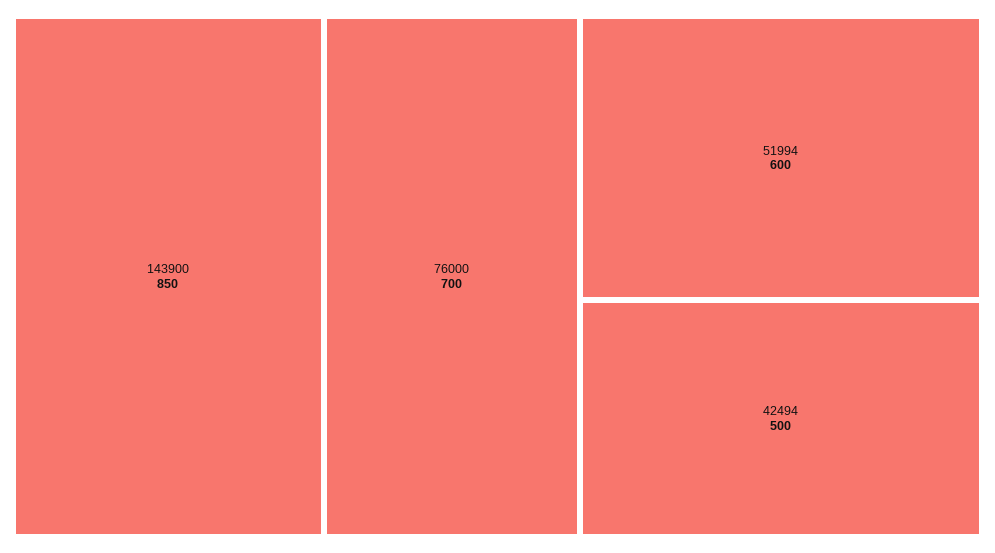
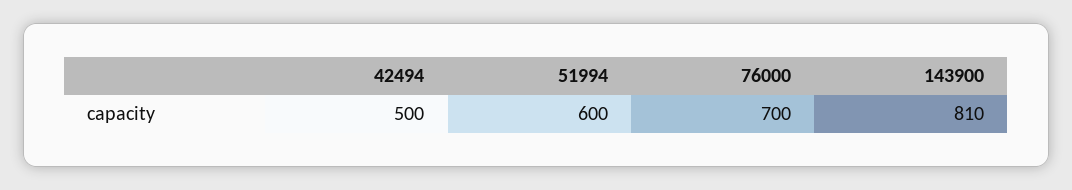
143900: 850 -> 810

